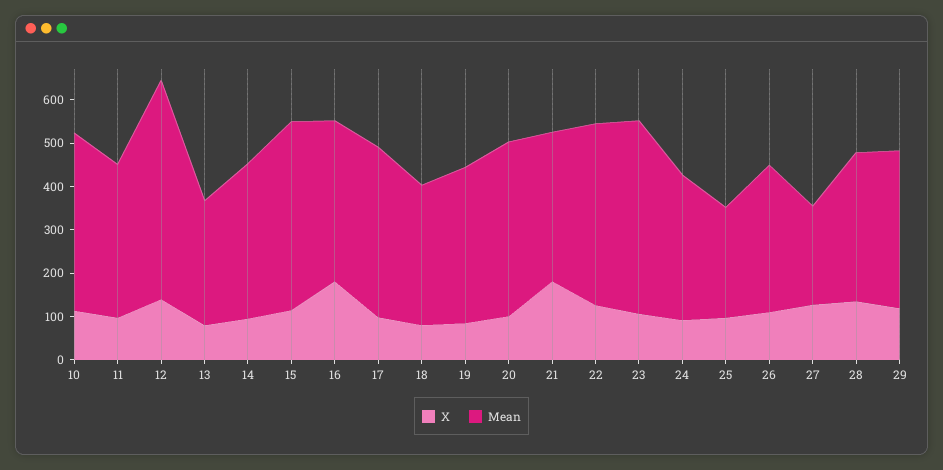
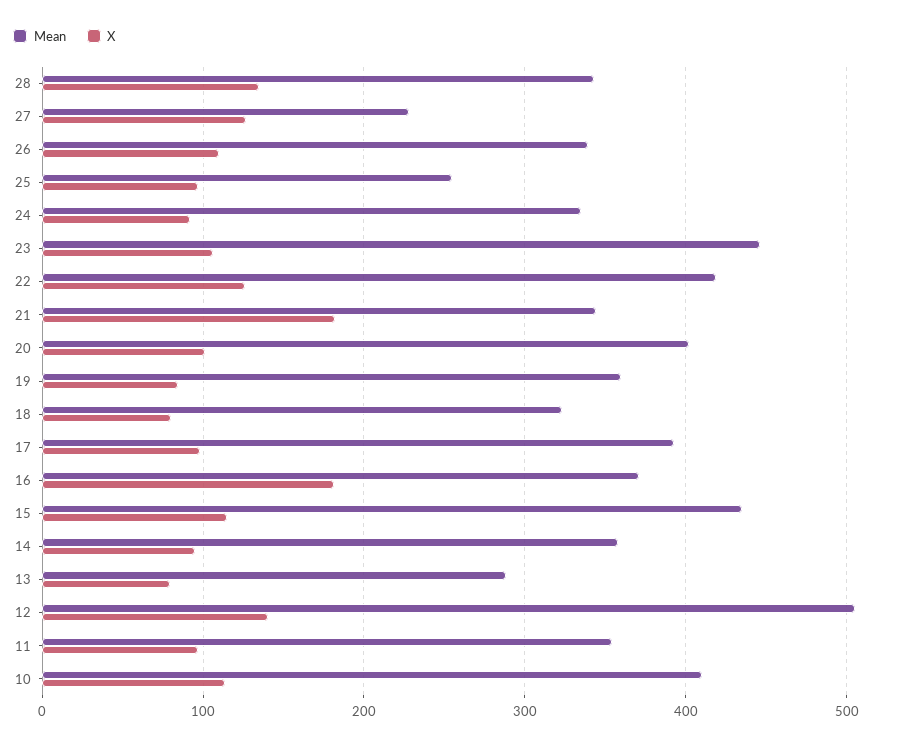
X, 29: 120 -> none
Mean, 29: 360 -> none

